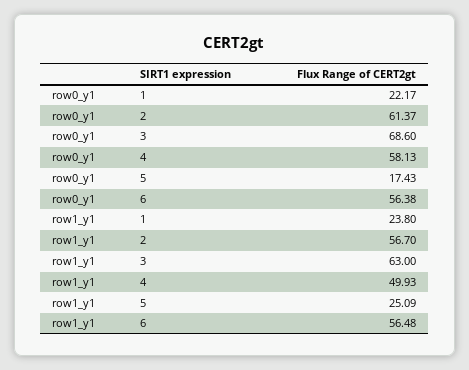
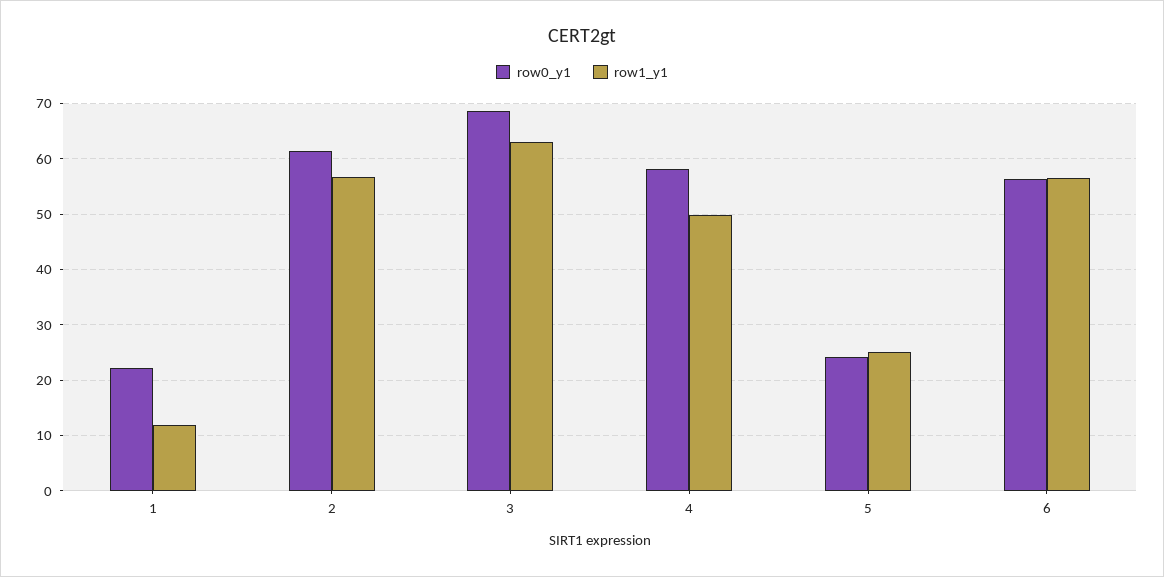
row0_y1, 5: 17.43 -> 24
row1_y1, 1: 23.8 -> 12

